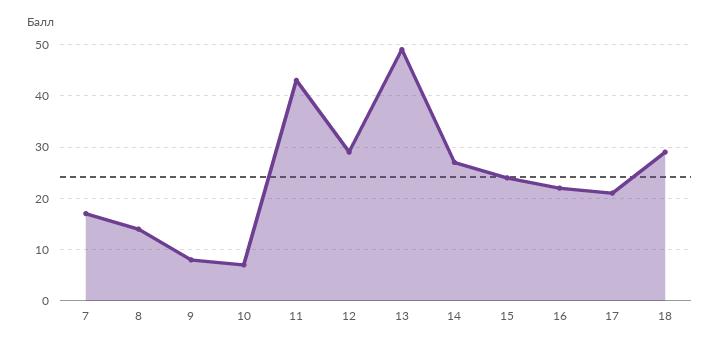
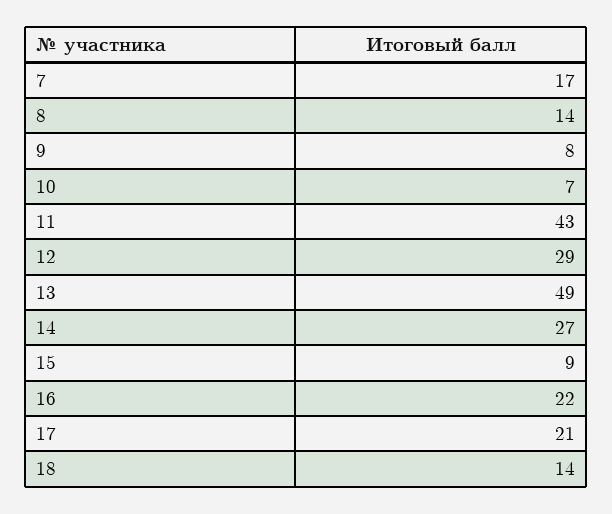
15: 25 -> 9
18: 30 -> 14

